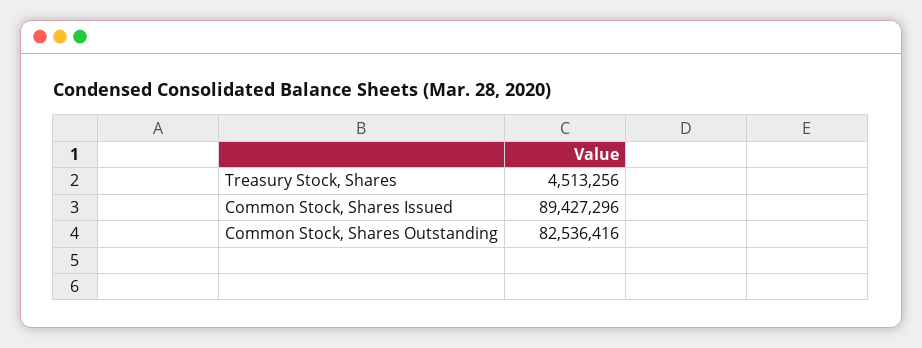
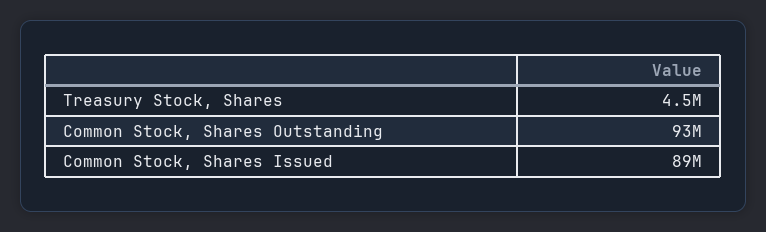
Common Stock, Shares Outstanding: 82536416 -> 93000000

